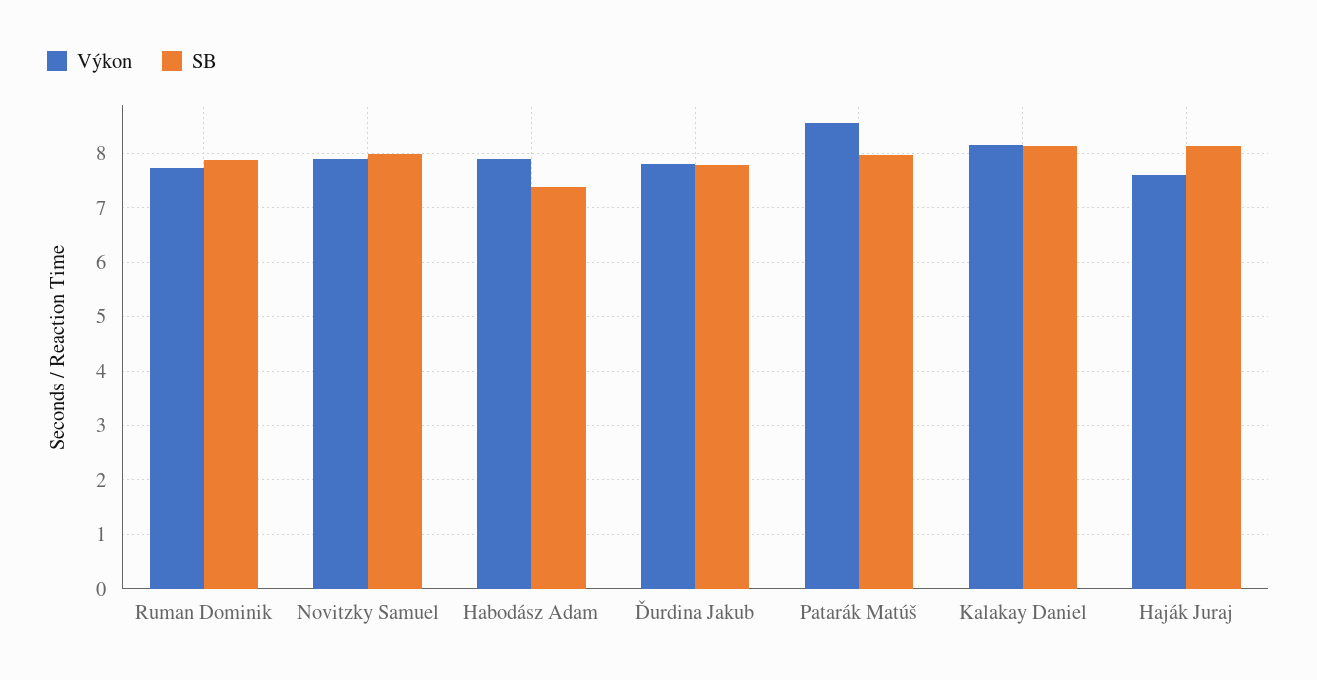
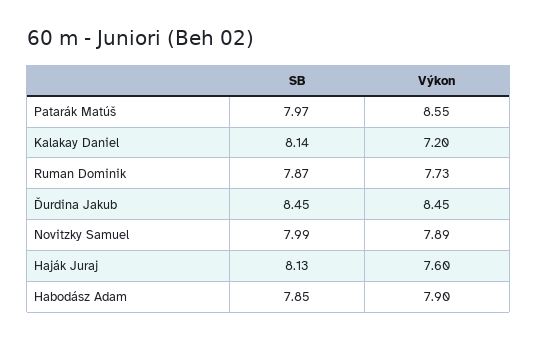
SB, Habodász Adam: 7.4 -> 7.85
Výkon, Ďurdina Jakub: 7.8 -> 8.45
SB, Ďurdina Jakub: 7.8 -> 8.45
Výkon, Kalakay Daniel: 8.2 -> 7.2

